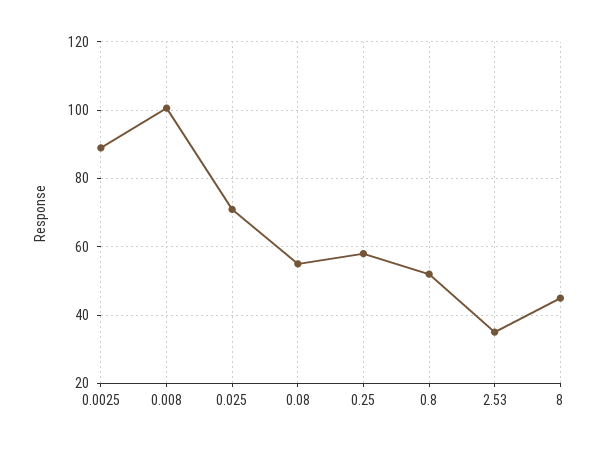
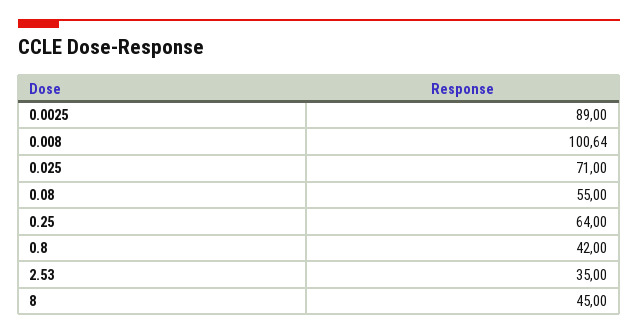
0.25: 58 -> 64
0.8: 52 -> 42

